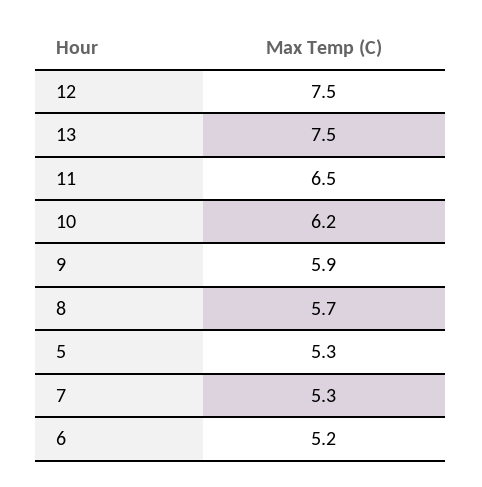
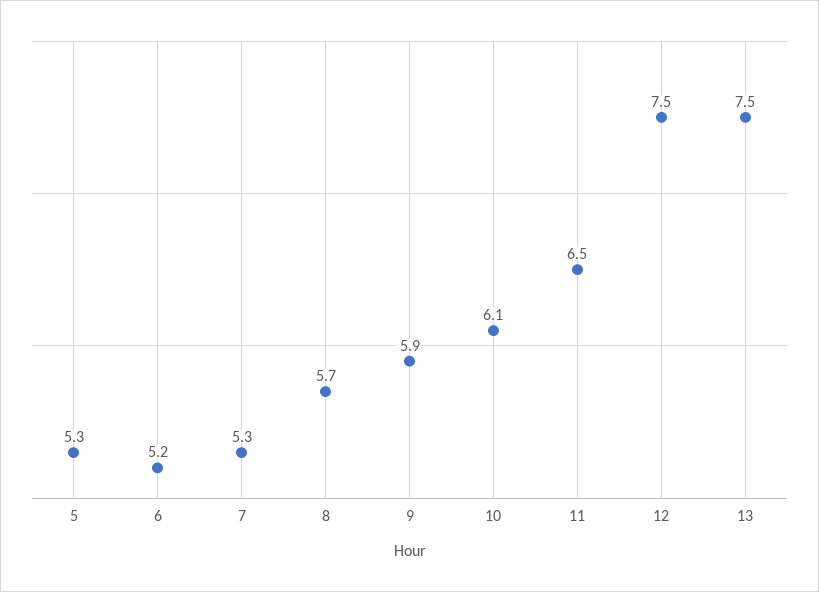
10: 6.2 -> 6.1

